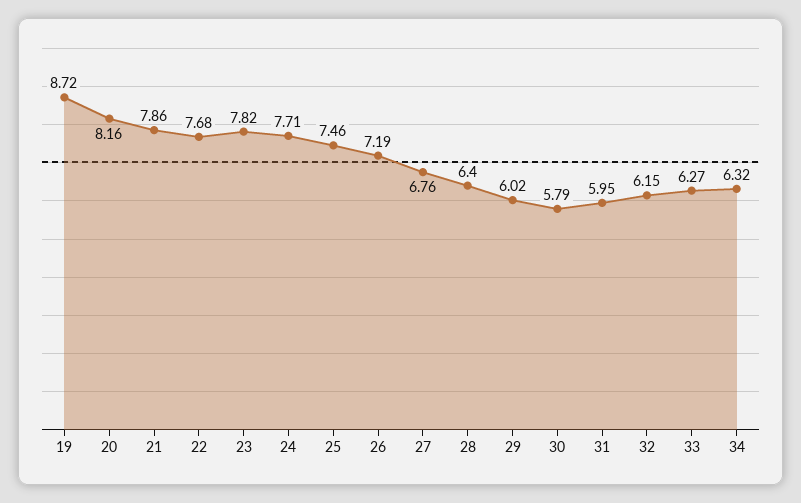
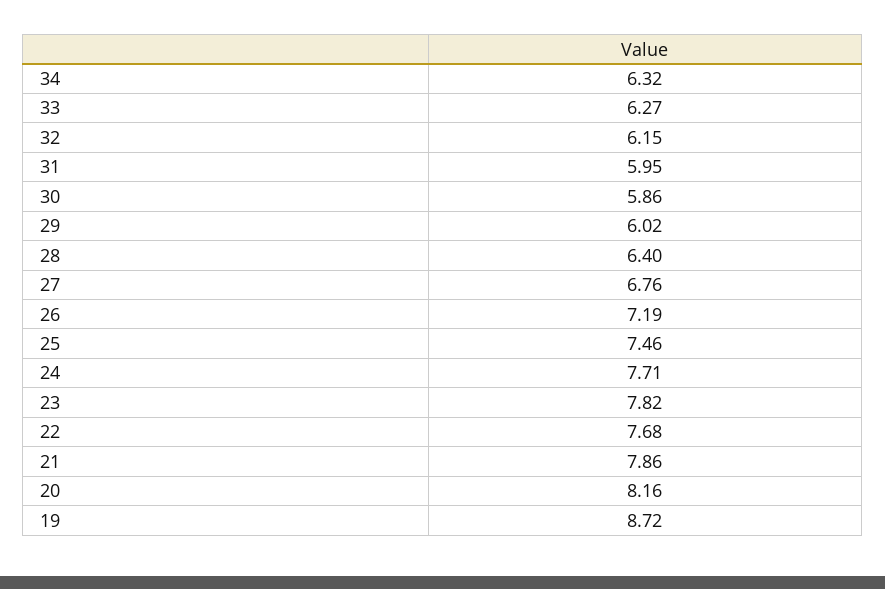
30: 5.79 -> 5.86

